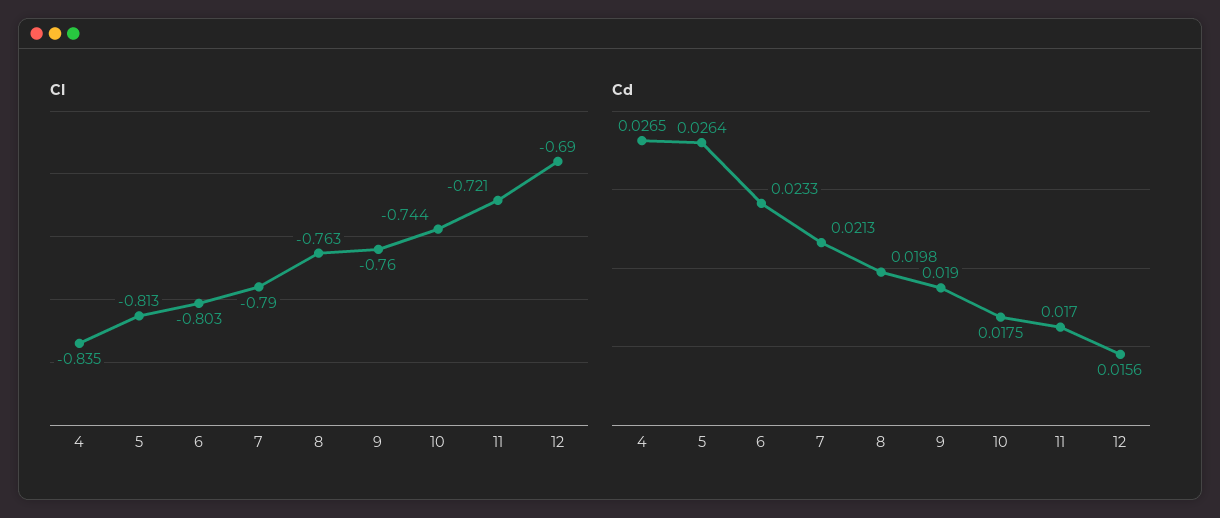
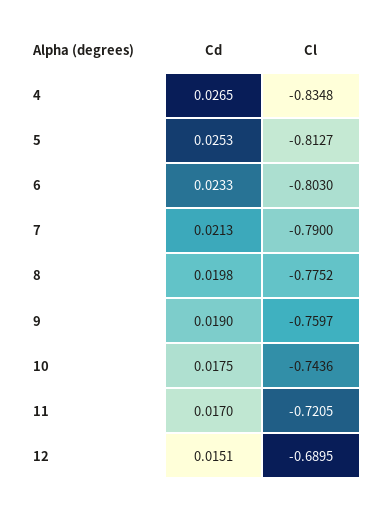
Cl, 8: -0.763 -> -0.7752
Cd, 5: 0.0264 -> 0.0253
Cd, 12: 0.0156 -> 0.0151

